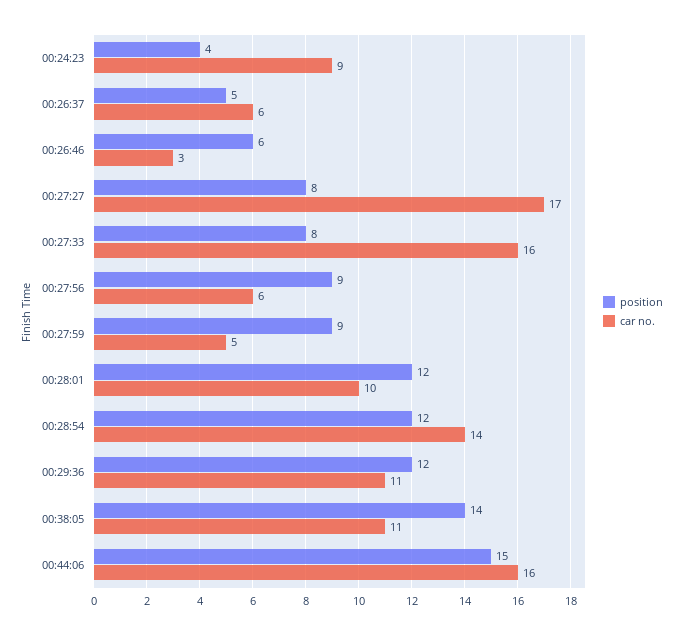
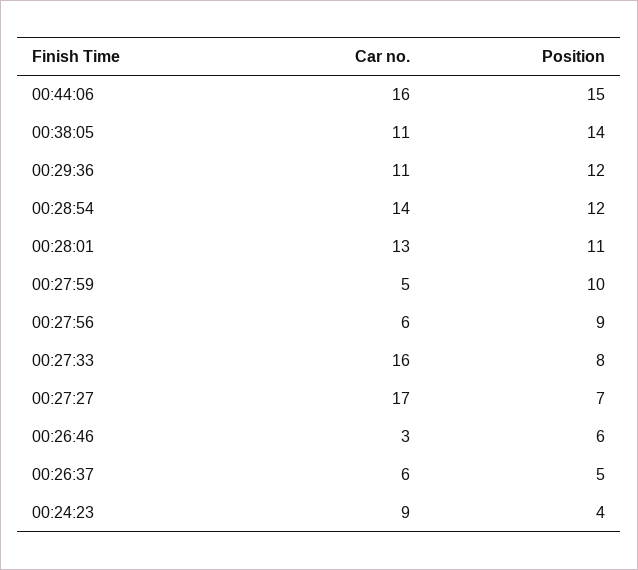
position, 00:27:27: 8 -> 7
position, 00:27:59: 9 -> 10
position, 00:28:01: 12 -> 11
car no., 00:28:01: 10 -> 13

